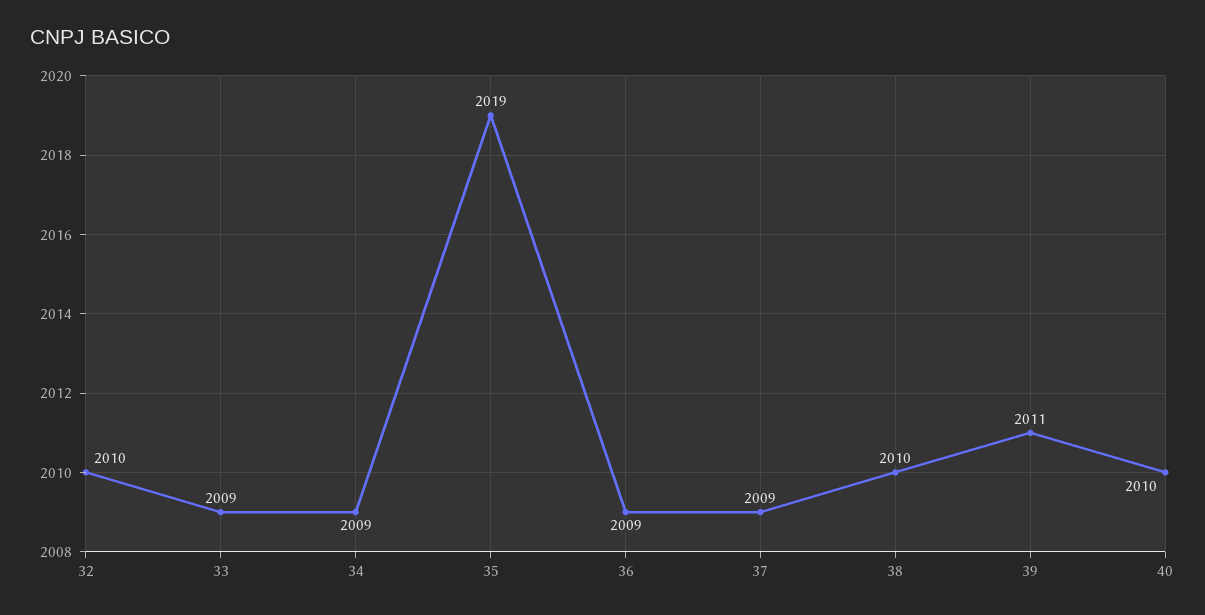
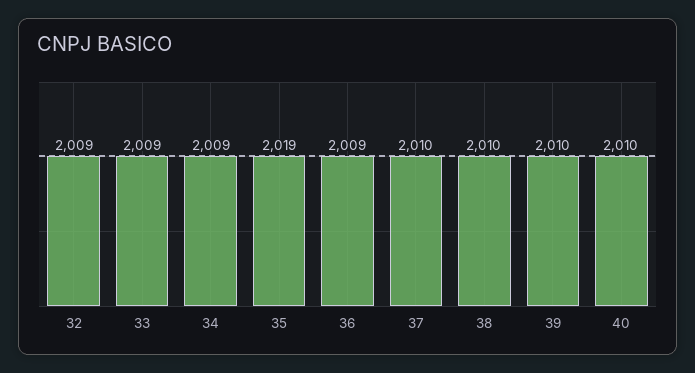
32: 2010 -> 2009
37: 2009 -> 2010
39: 2011 -> 2010

